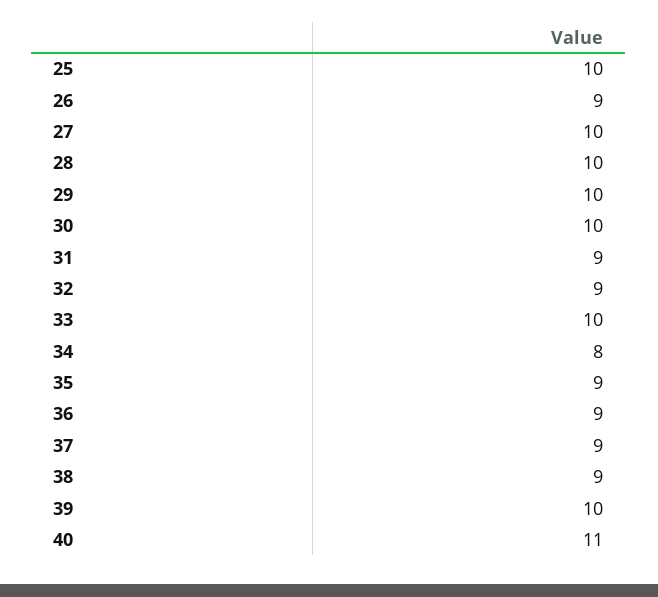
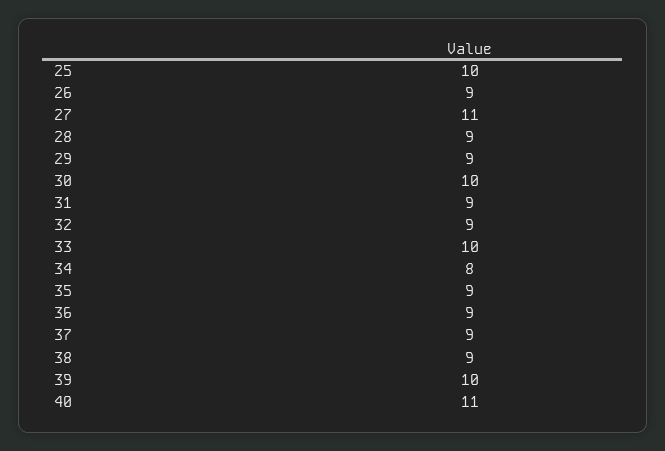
27: 10 -> 11
28: 10 -> 9
29: 10 -> 9

